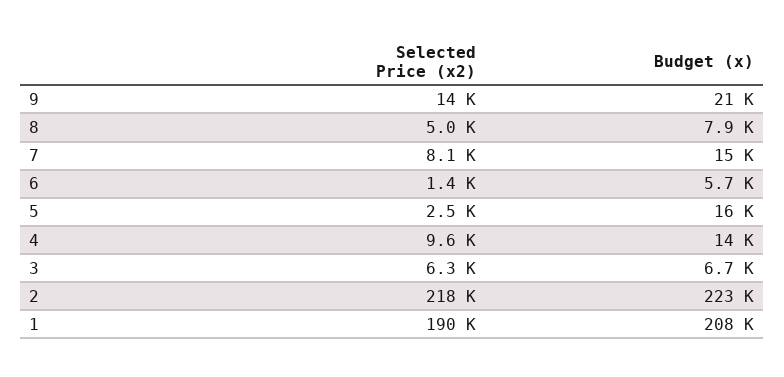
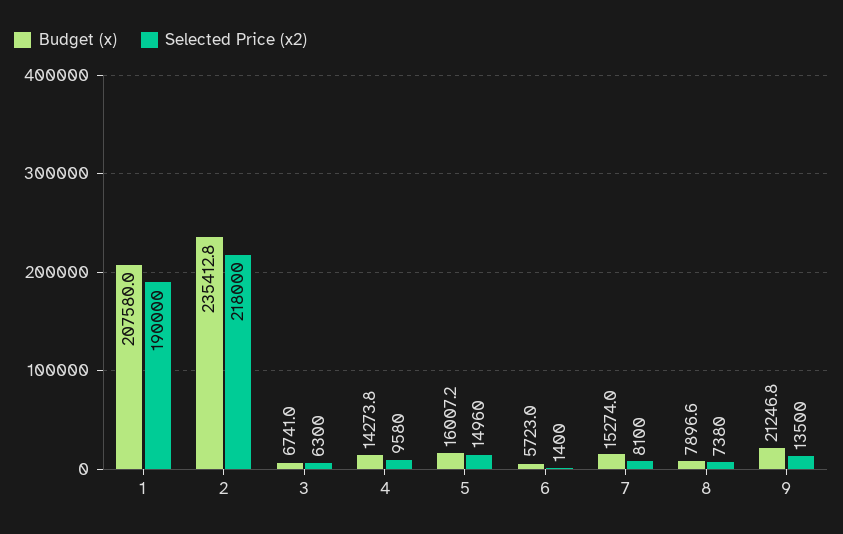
Selected Price (x2), 8: 5000 -> 7380
Selected Price (x2), 5: 2500 -> 14960
Budget (x), 2: 223000 -> 235412.8

